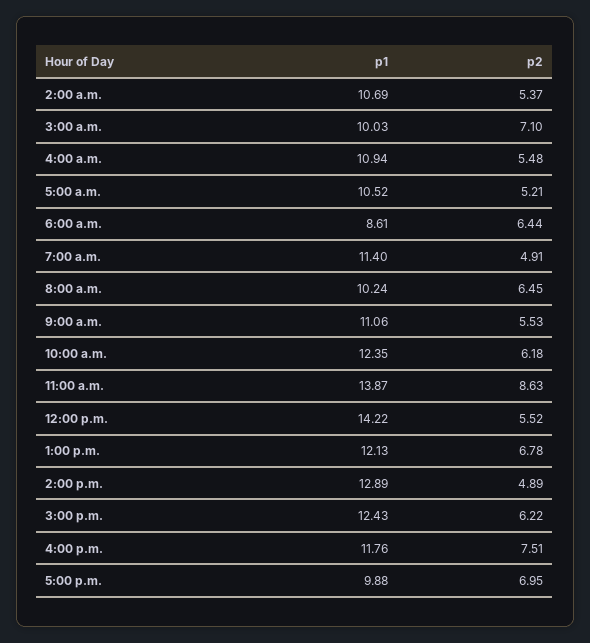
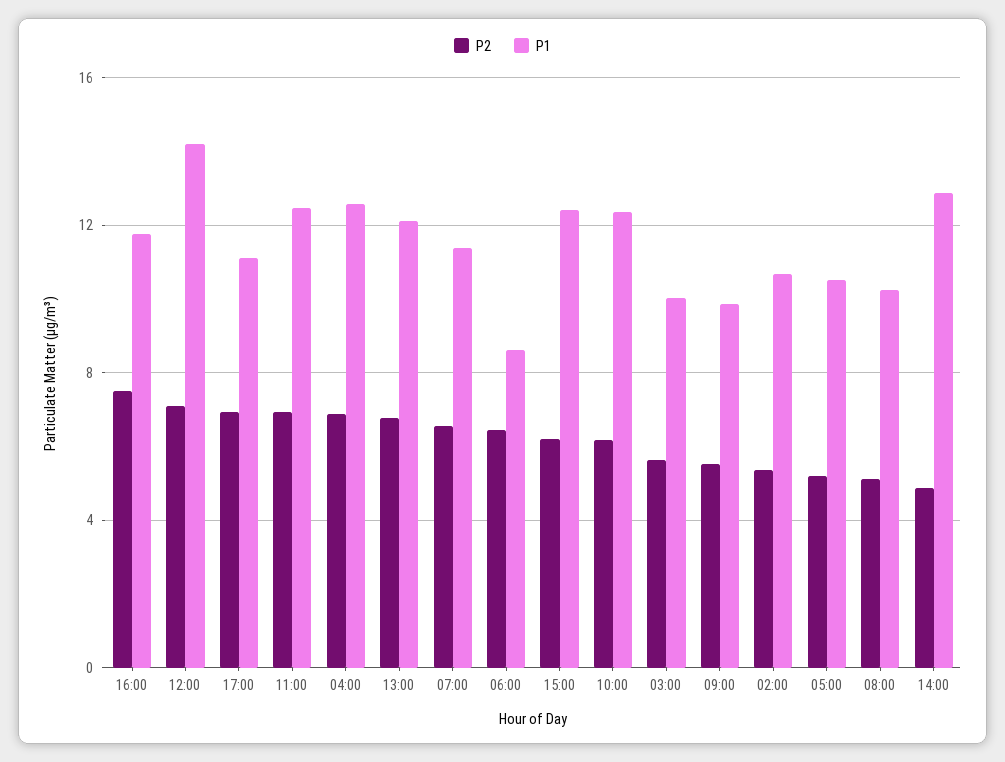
p2, 3:00 a.m.: 7.1 -> 5.5
p1, 4:00 a.m.: 10.94 -> 12.5
p2, 4:00 a.m.: 5.48 -> 7
p2, 7:00 a.m.: 4.91 -> 6.5
p2, 8:00 a.m.: 6.45 -> 5
p1, 9:00 a.m.: 11.06 -> 10
p1, 11:00 a.m.: 13.87 -> 12.5
p2, 11:00 a.m.: 8.63 -> 7
p2, 12:00 p.m.: 5.52 -> 7
p1, 5:00 p.m.: 9.88 -> 11

